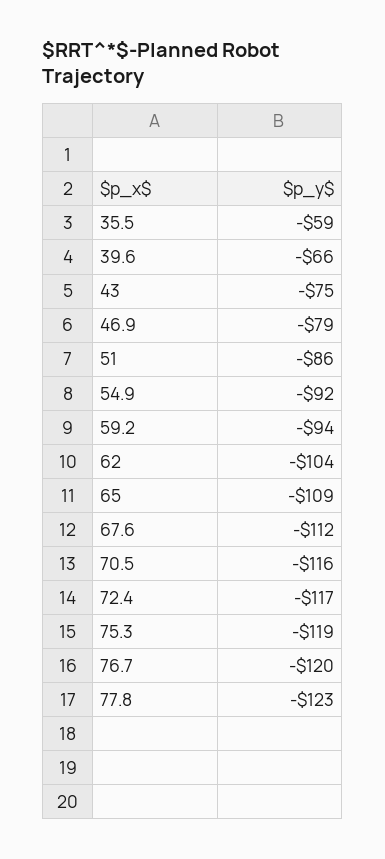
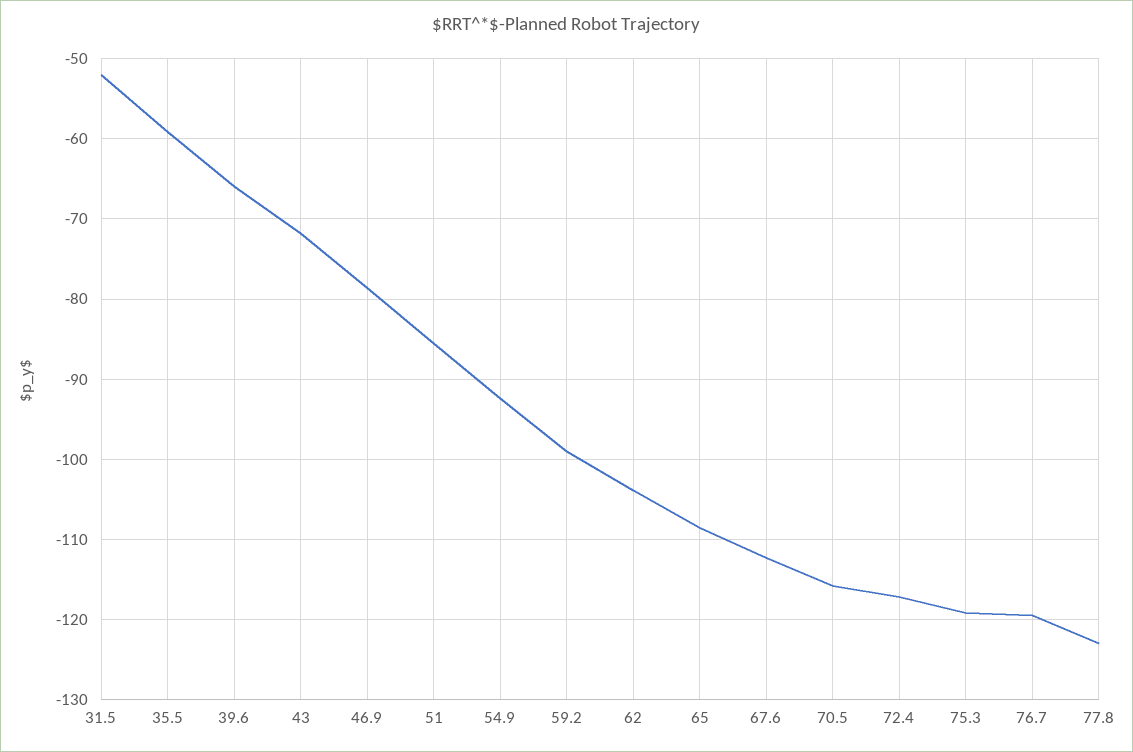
43: -75 -> -72
59.2: -94 -> -99
31.5: none -> -52

